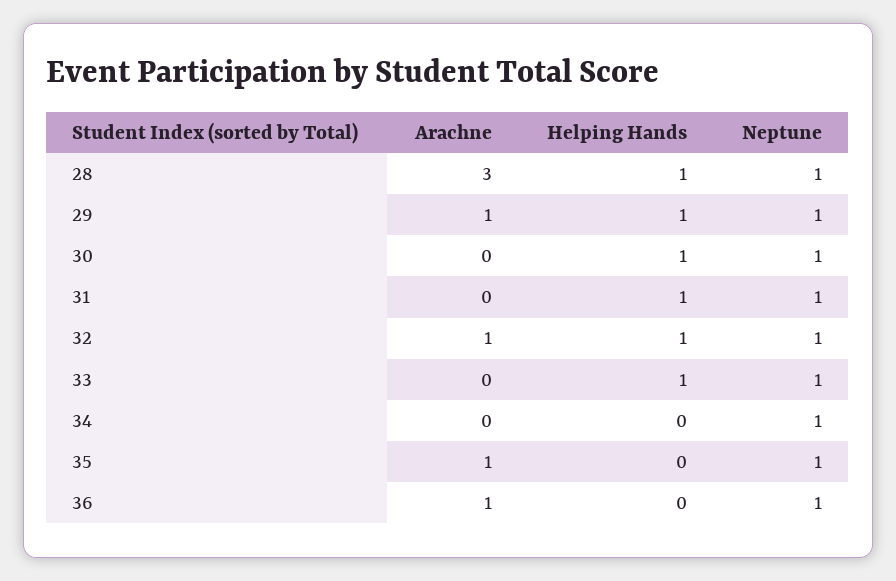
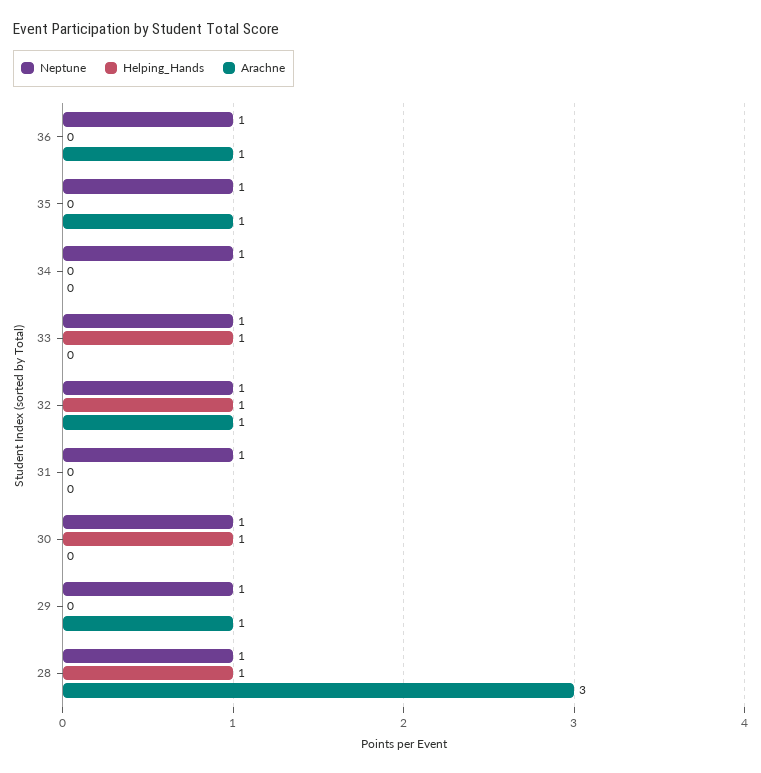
Helping Hands, 29: 1 -> 0
Helping Hands, 31: 1 -> 0

